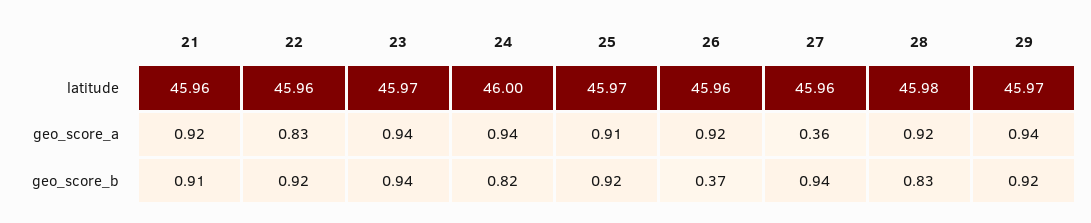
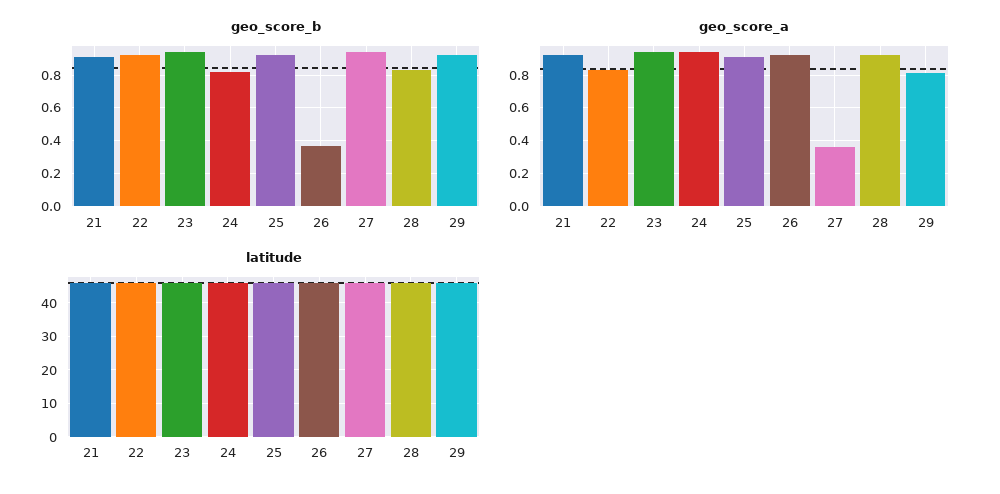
geo_score_a, 29: 0.94 -> 0.8

